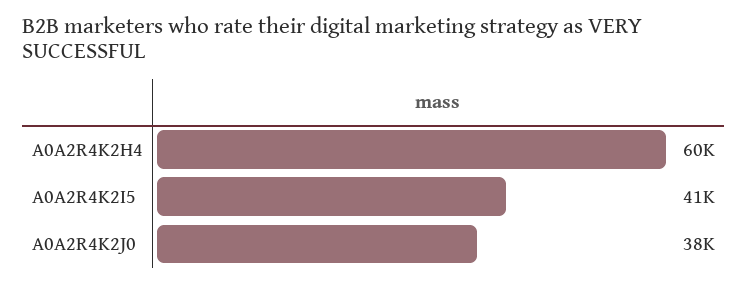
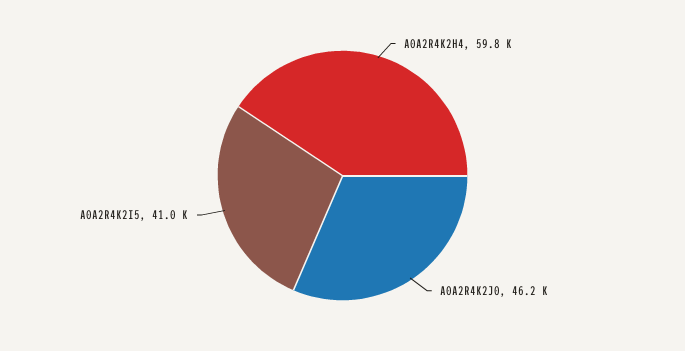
A0A2R4K2J0: 38000 -> 46200

